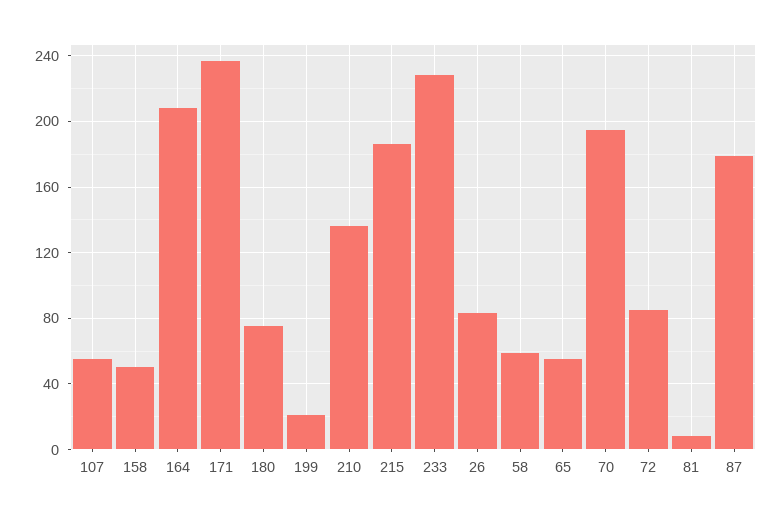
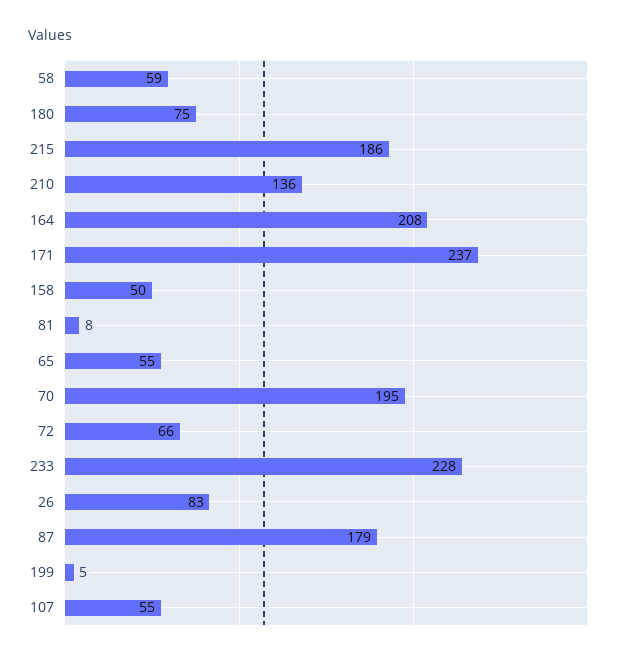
199: 20 -> 5
72: 85 -> 66

